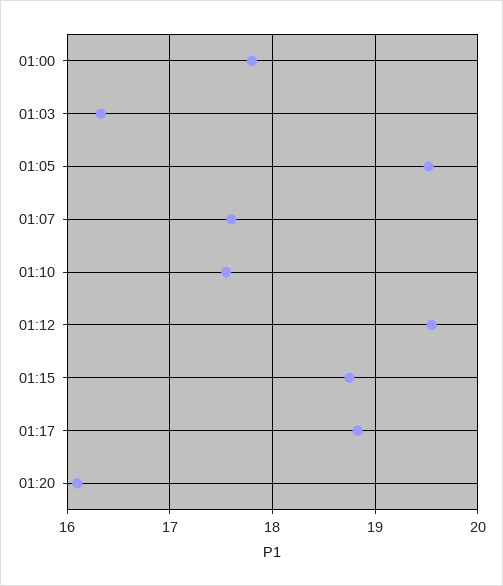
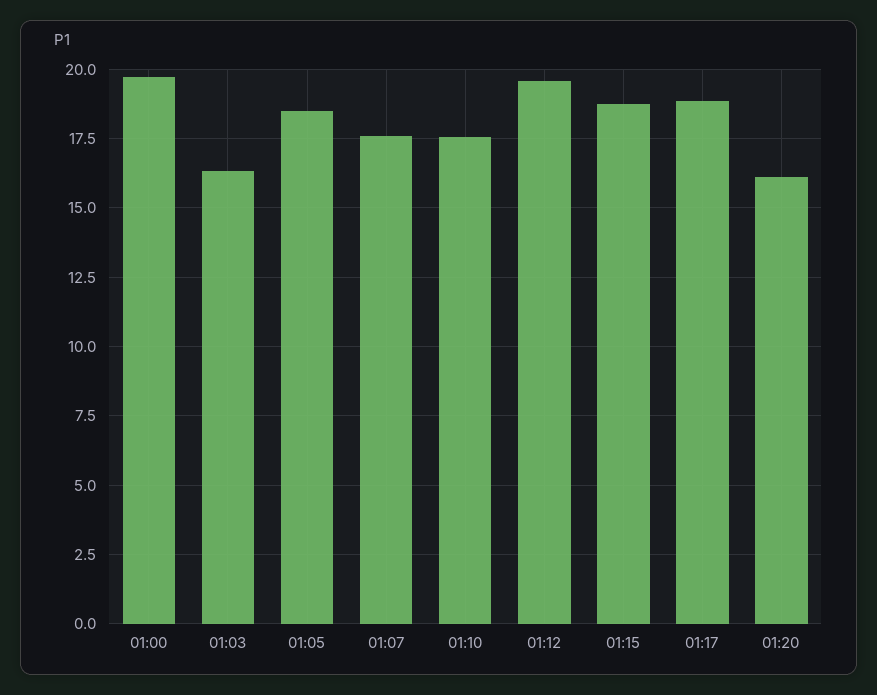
01:00: 17.8 -> 19.75
01:05: 19.5 -> 18.5

